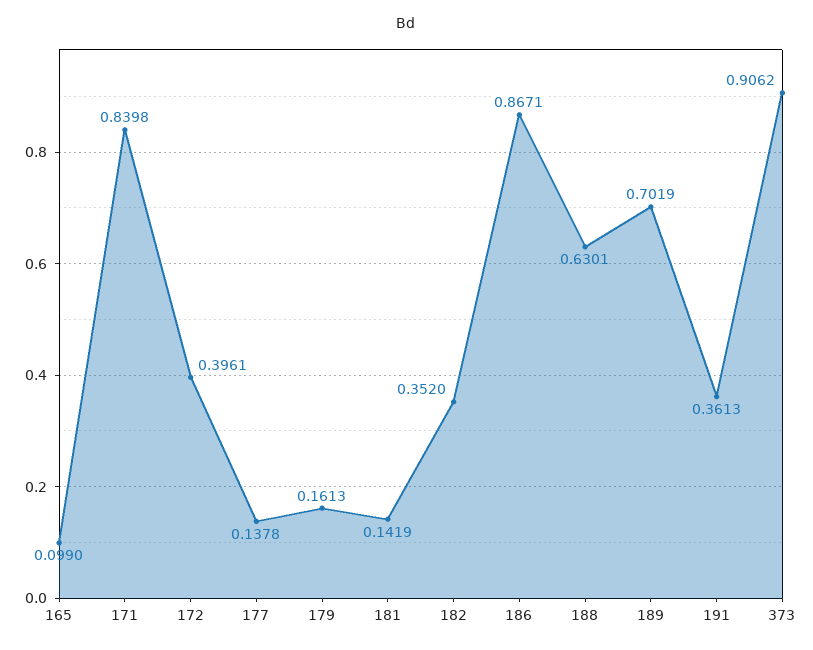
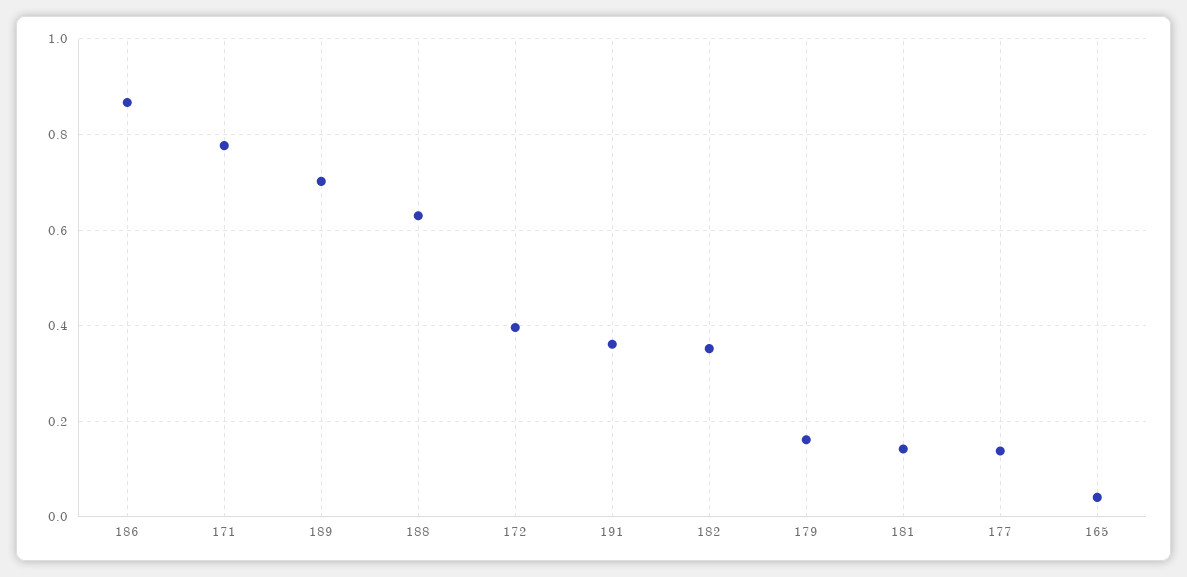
165: 0.099 -> 0.04
171: 0.8398 -> 0.78
373: 0.9062 -> none

